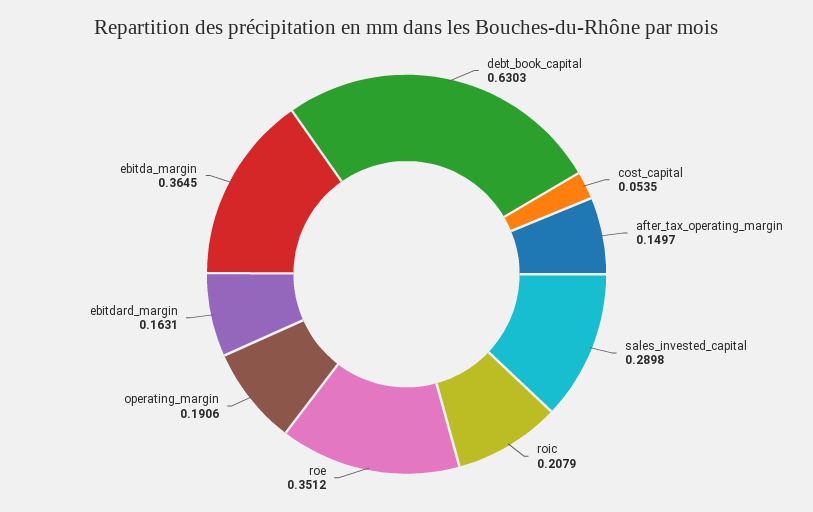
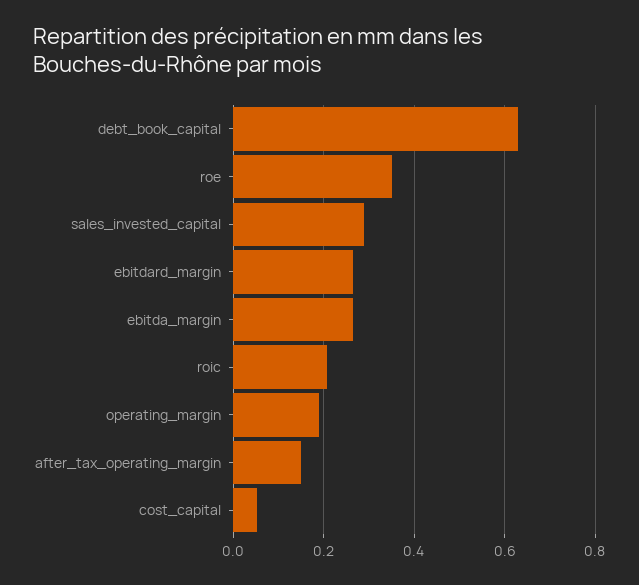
ebitdard_margin: 0.1631 -> 0.26
ebitda_margin: 0.3645 -> 0.26

